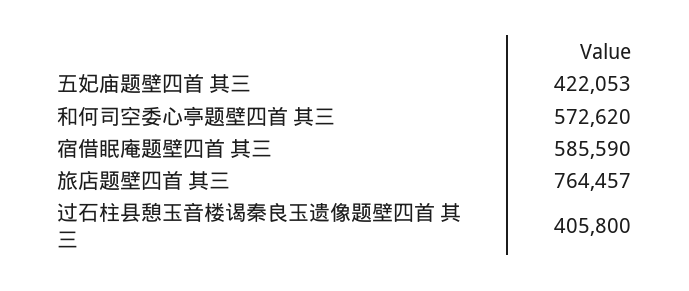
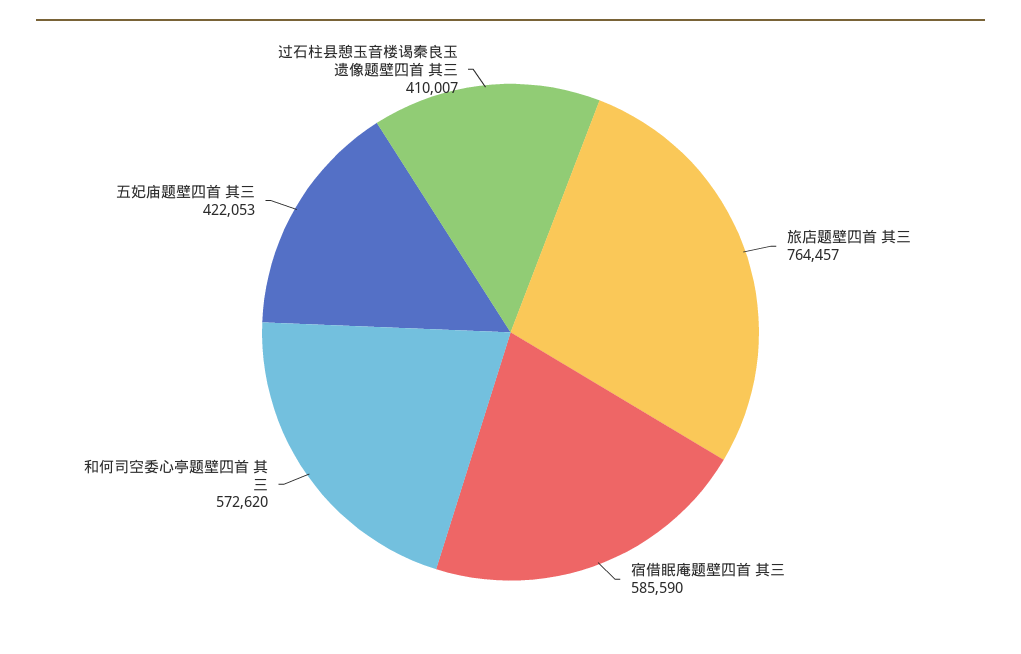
过石柱县憩玉音楼谒秦良玉遗像题壁四首 其三: 405800 -> 410007

